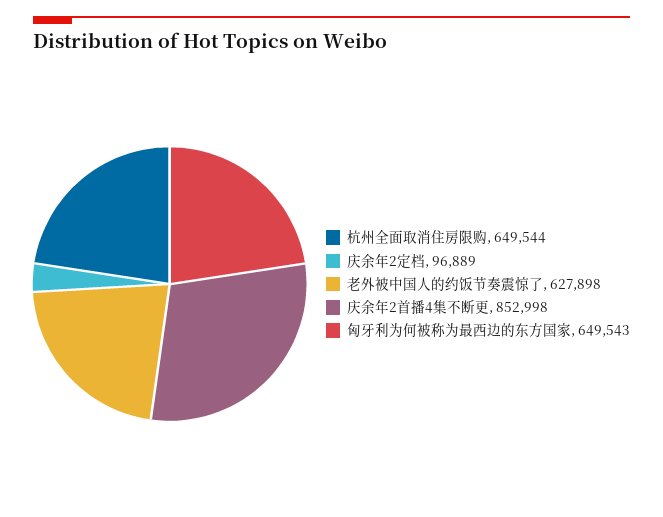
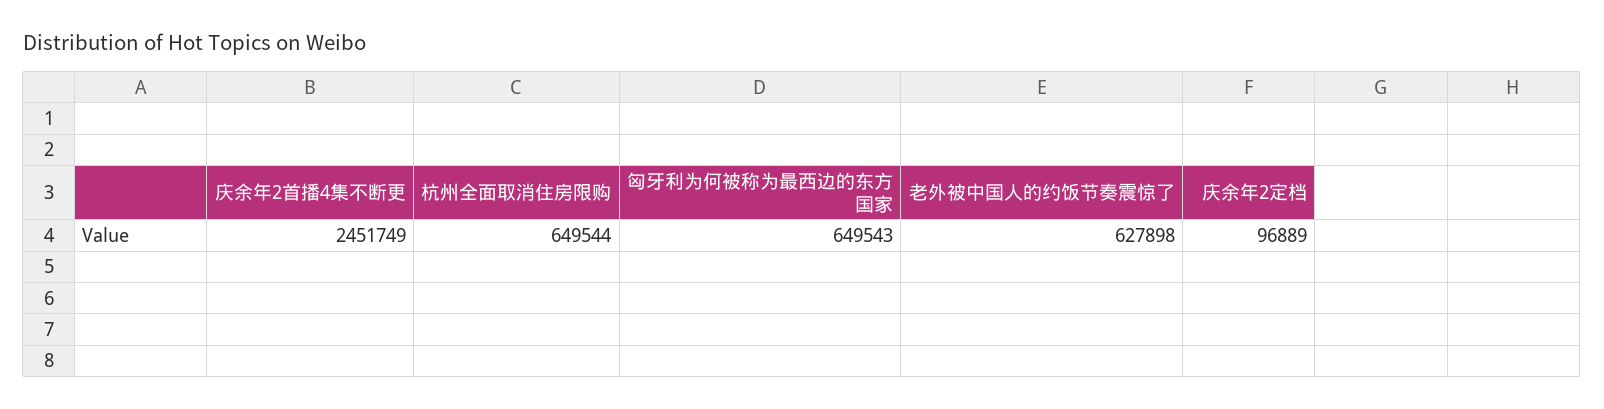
庆余年2首播4集不断更: 852998 -> 2451749

